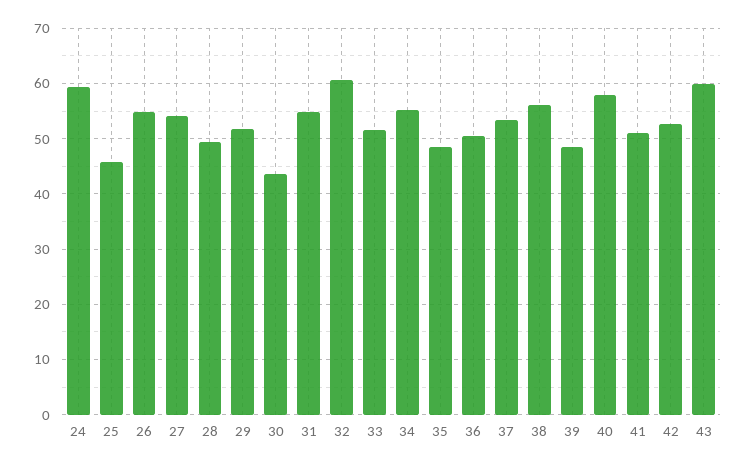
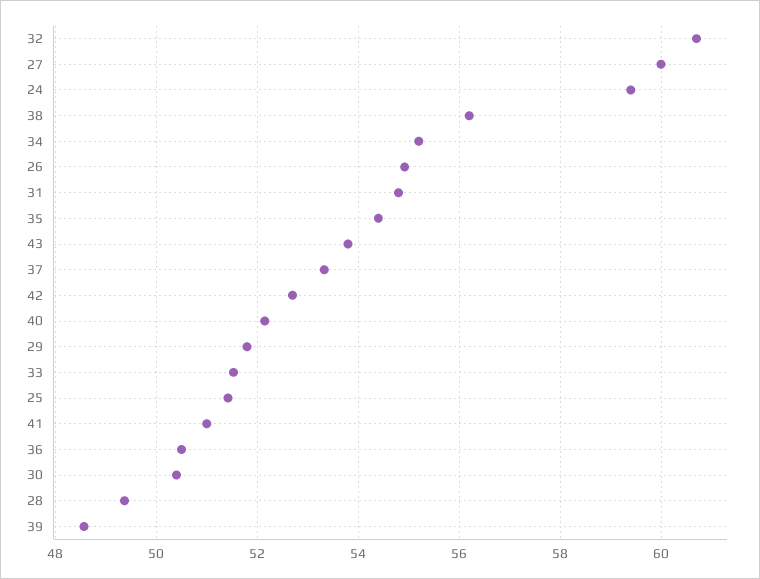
25: 46 -> 51.4
27: 54 -> 60
30: 44 -> 50.4
35: 48 -> 54.4
40: 58 -> 52.2
43: 60 -> 53.8

